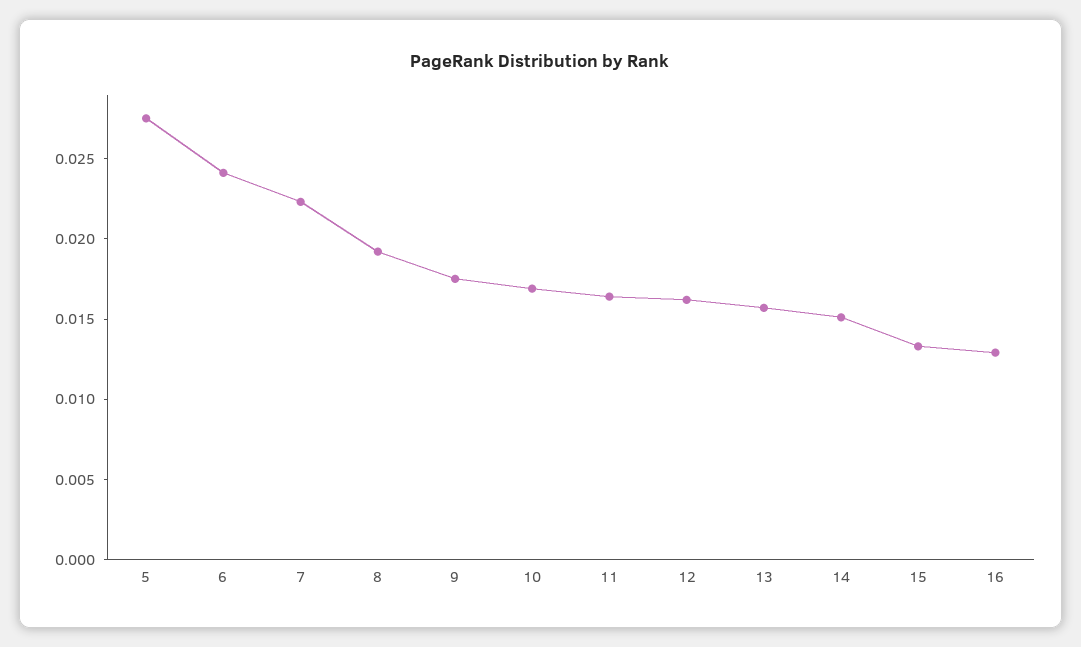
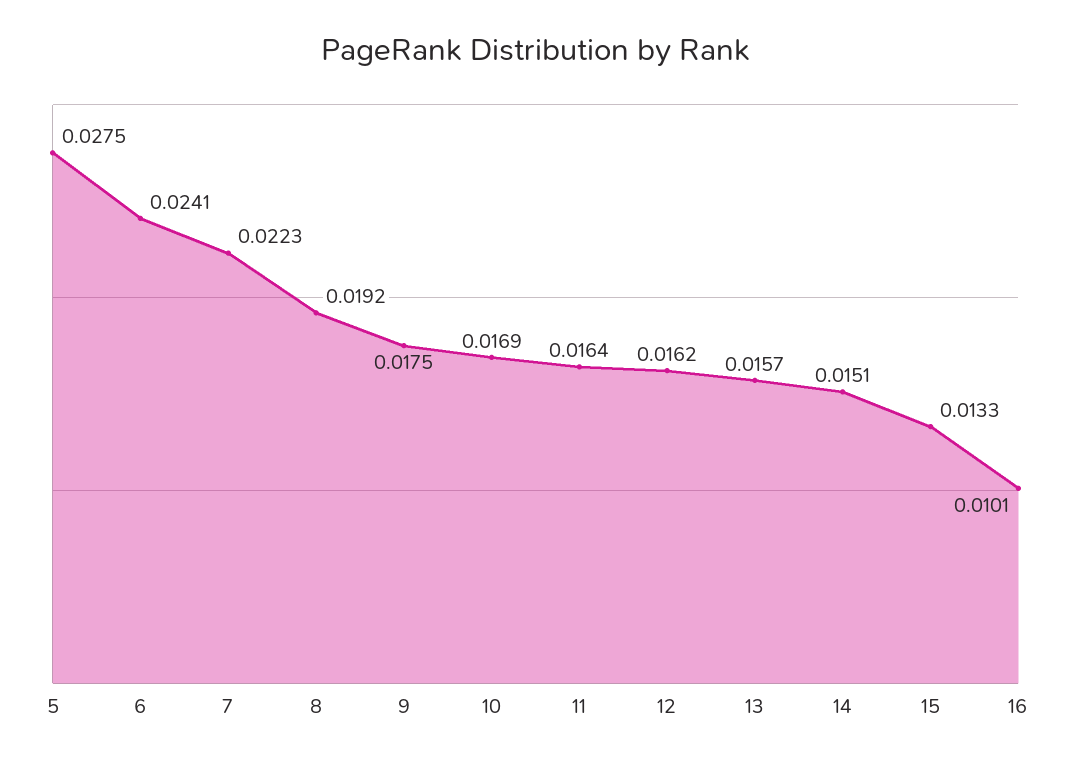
16: 0.013 -> 0.0101

